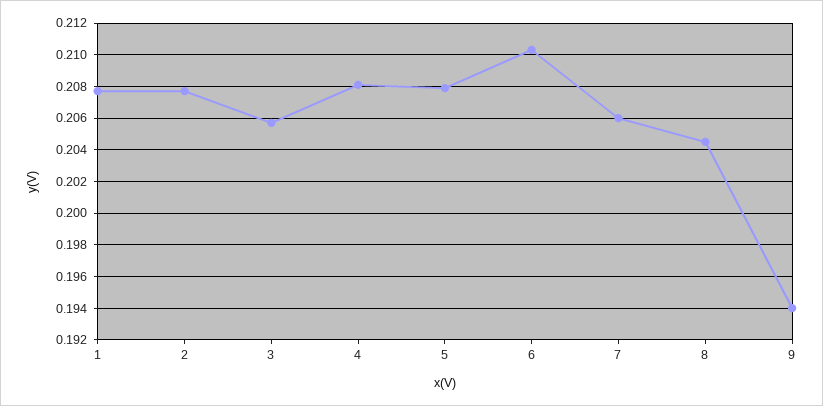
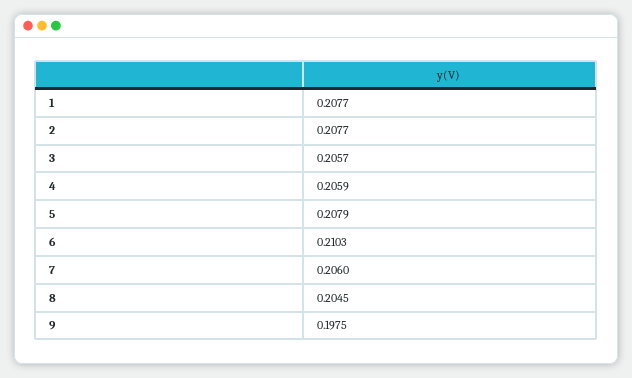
4: 0.208 -> 0.2059
9: 0.194 -> 0.1975

